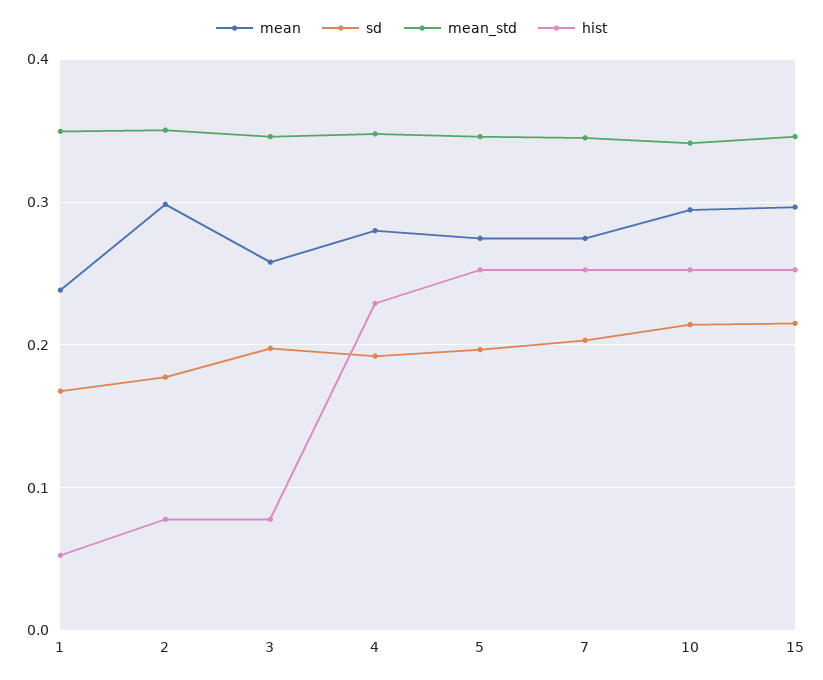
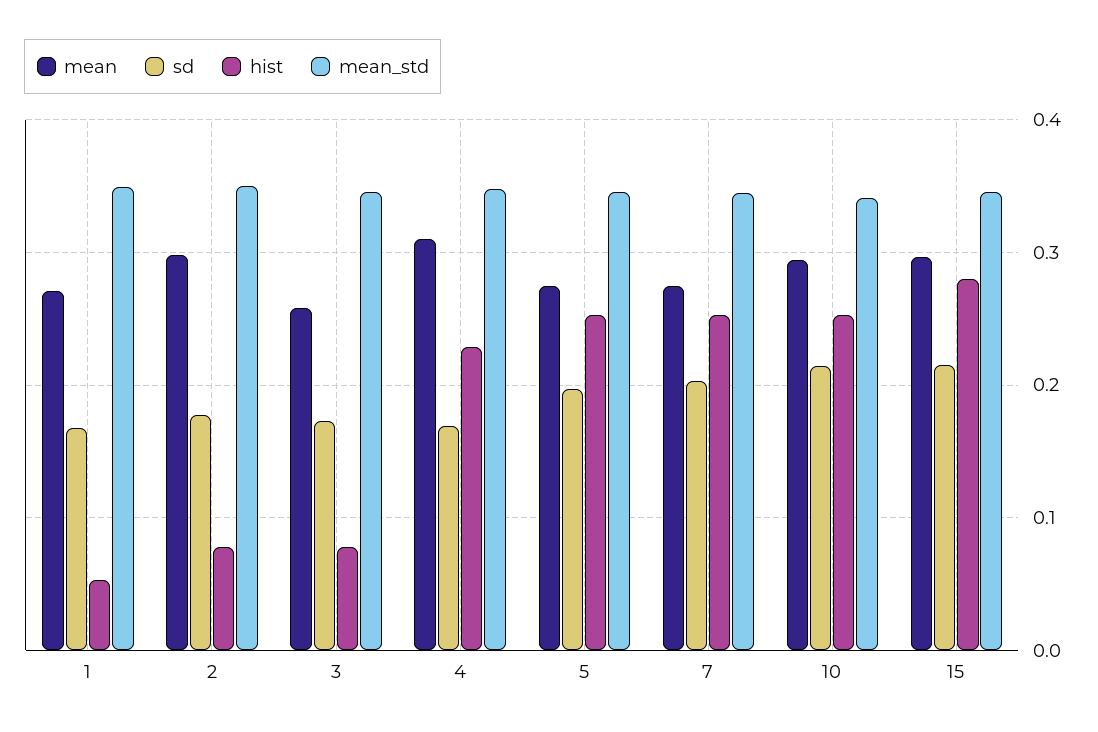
mean, 1: 0.24 -> 0.27
sd, 3: 0.2 -> 0.17
mean, 4: 0.28 -> 0.31
sd, 4: 0.19 -> 0.17
hist, 15: 0.25 -> 0.28

